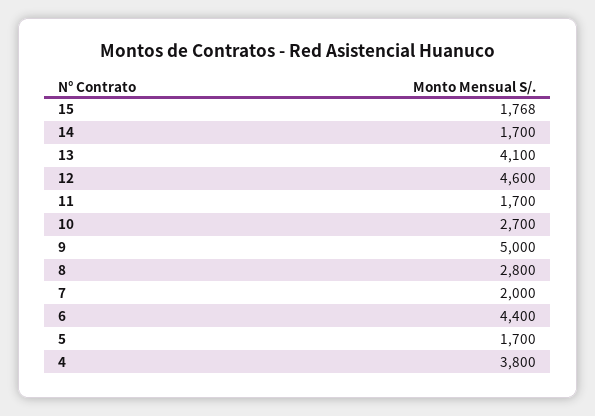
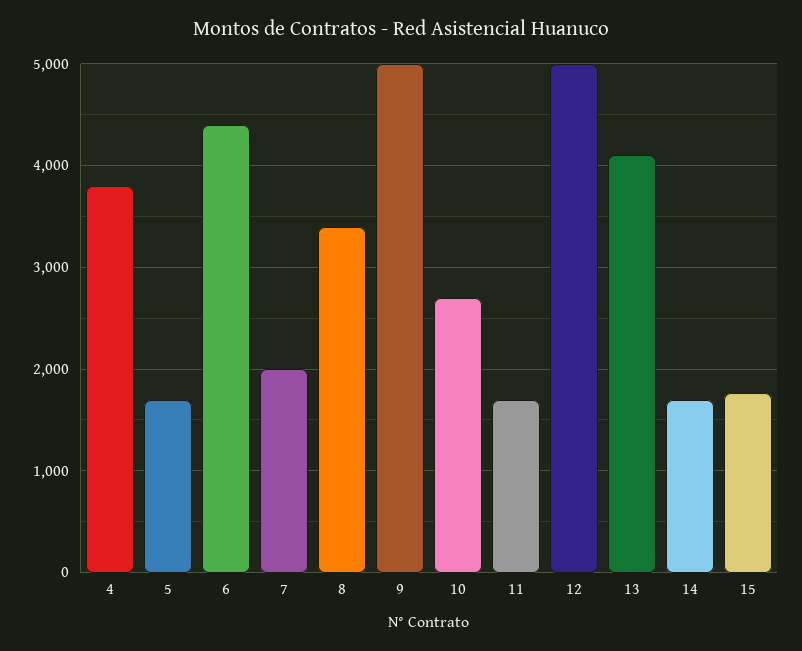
12: 4600 -> 5000
8: 2800 -> 3400

